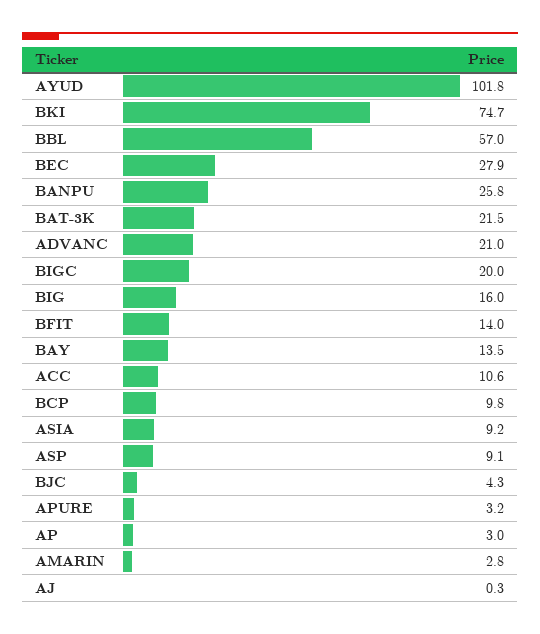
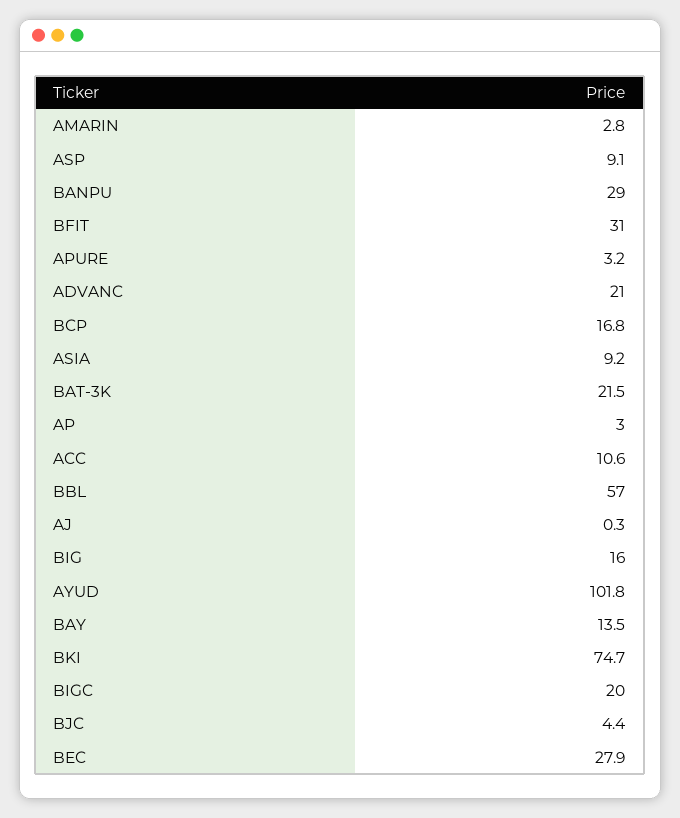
BANPU: 25.8 -> 29
BFIT: 14 -> 31
BCP: 9.8 -> 16.8
BJC: 4.3 -> 4.4

